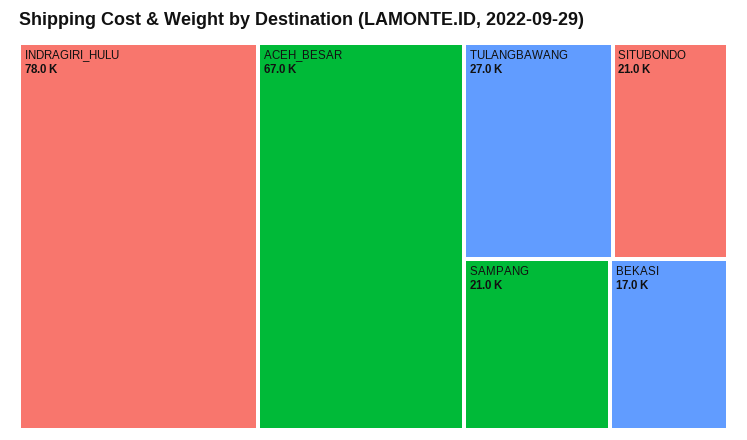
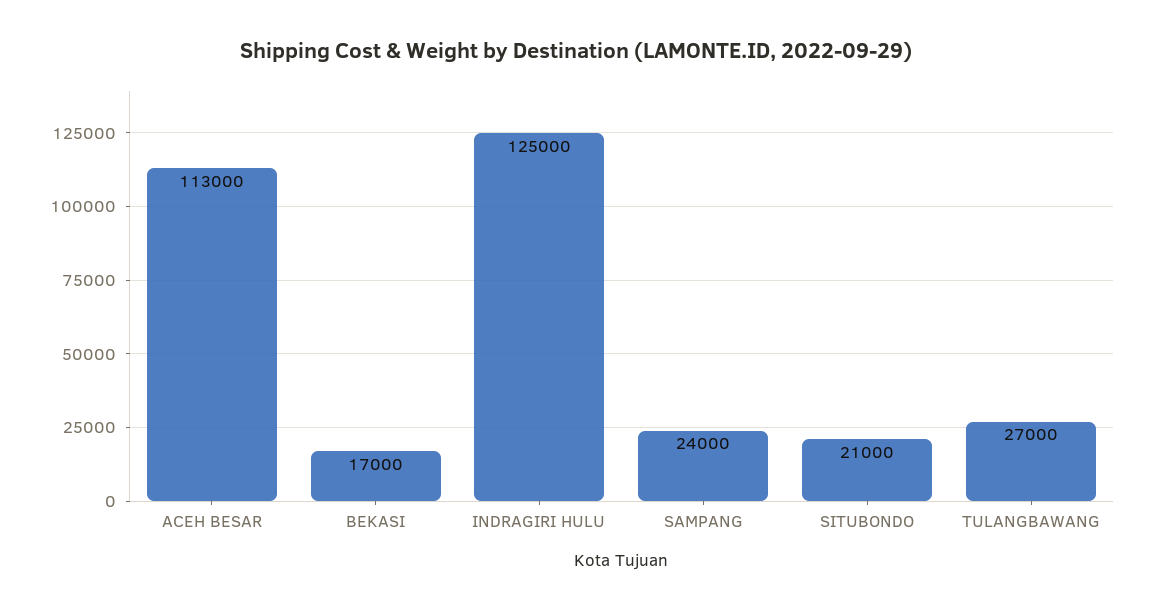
INDRAGIRI_HULU: 78000 -> 125000
ACEH_BESAR: 67000 -> 113000
SAMPANG: 21000 -> 24000

